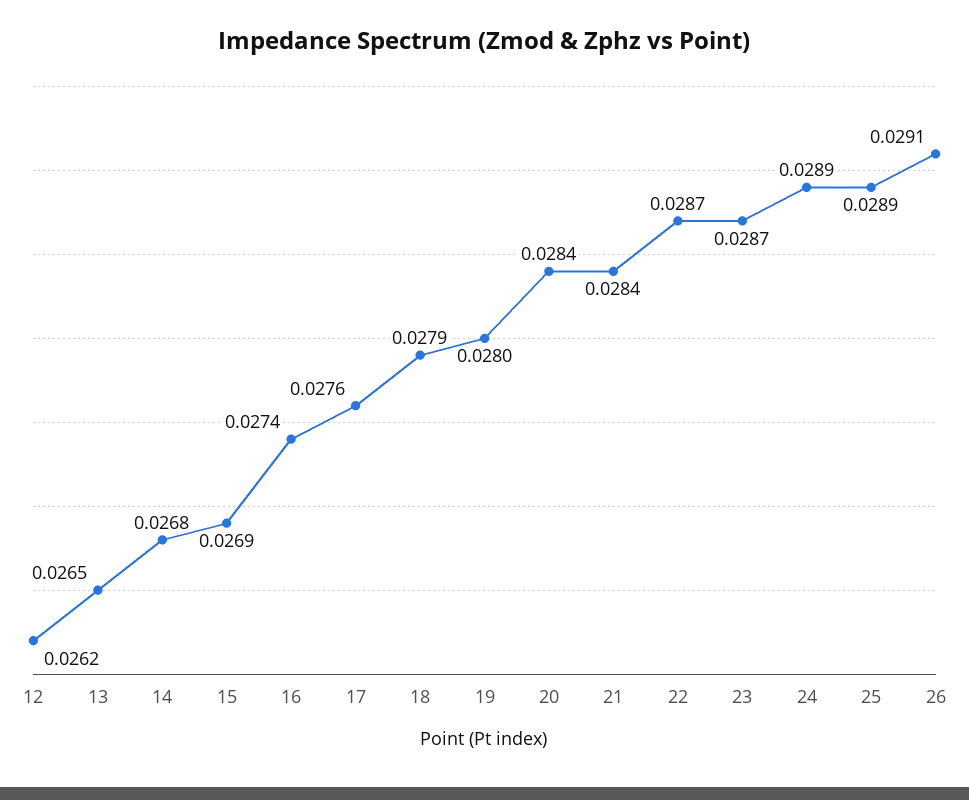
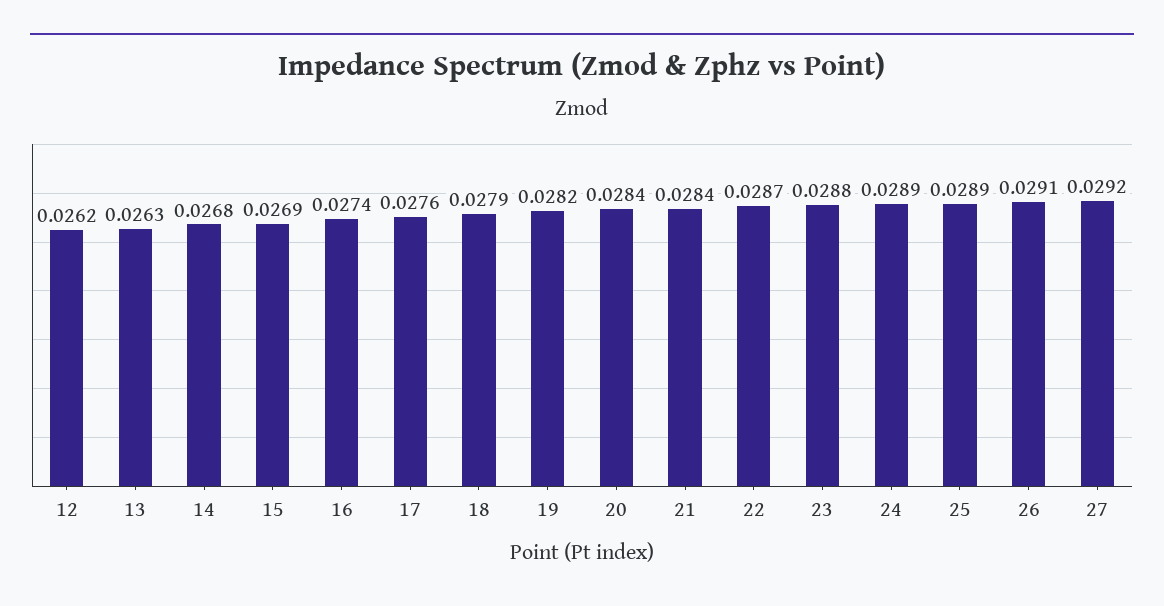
13: 0.0265 -> 0.0263
19: 0.028 -> 0.0282
23: 0.0287 -> 0.0288
27: none -> 0.0292

